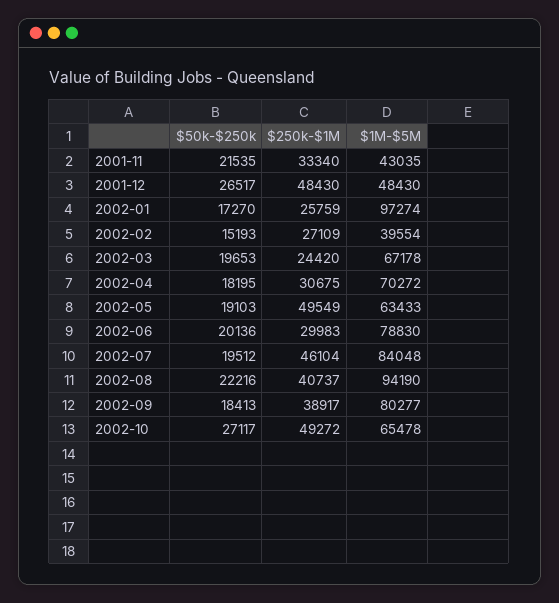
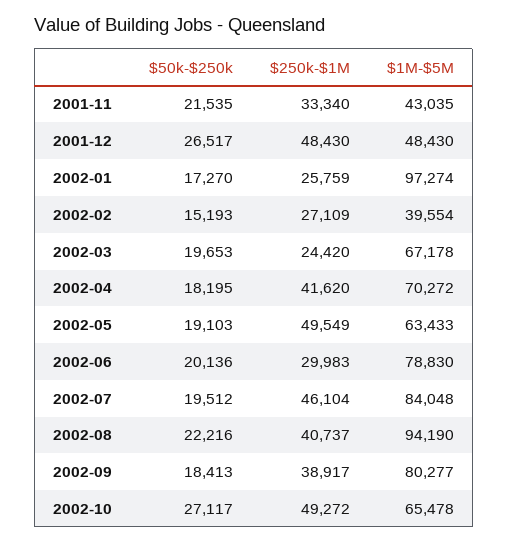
$250k-$1M, 2002-04: 30675 -> 41620

